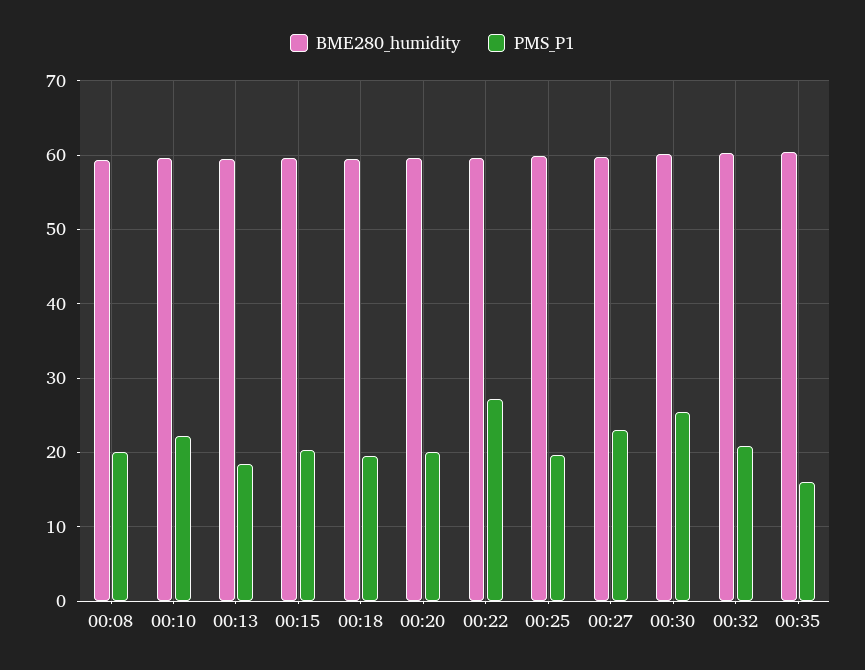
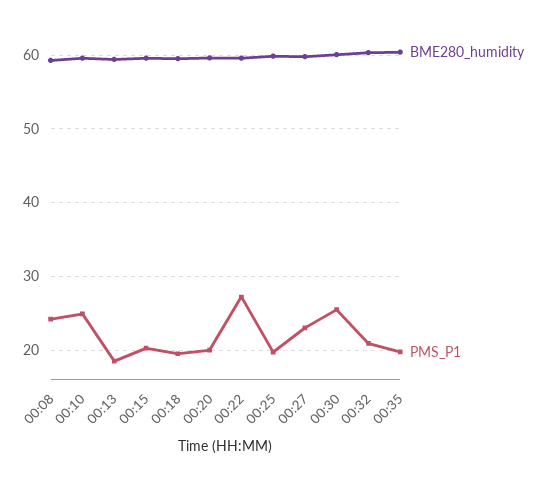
PMS_P1, 00:08: 20 -> 24
PMS_P1, 00:10: 22 -> 25
PMS_P1, 00:35: 16 -> 20

